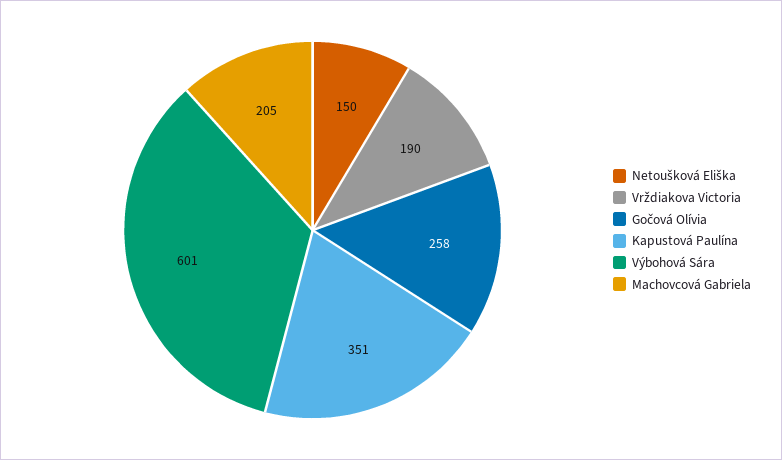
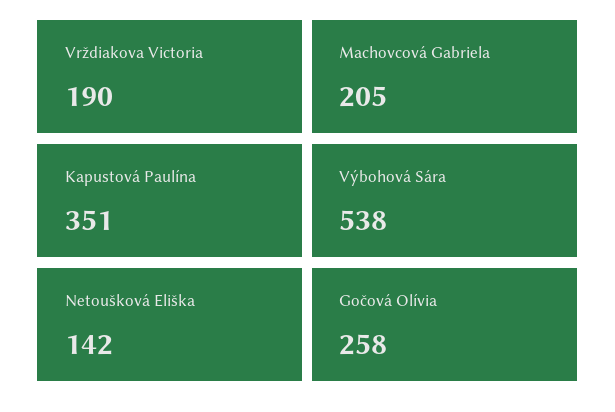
Netoušková Eliška: 150 -> 142
Výbohová Sára: 601 -> 538

